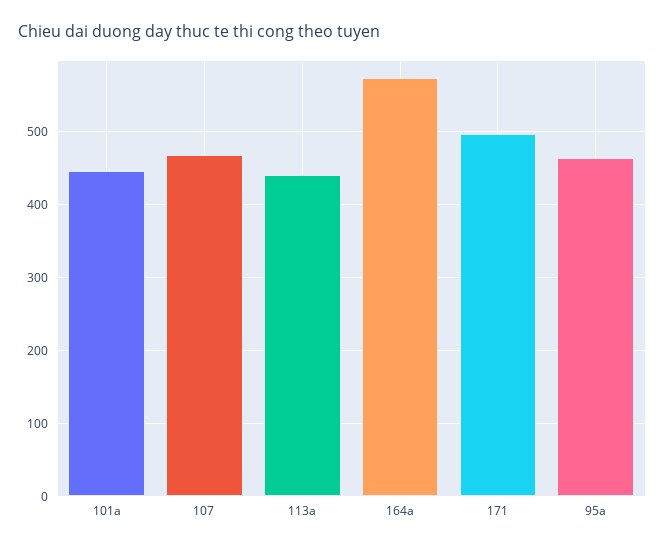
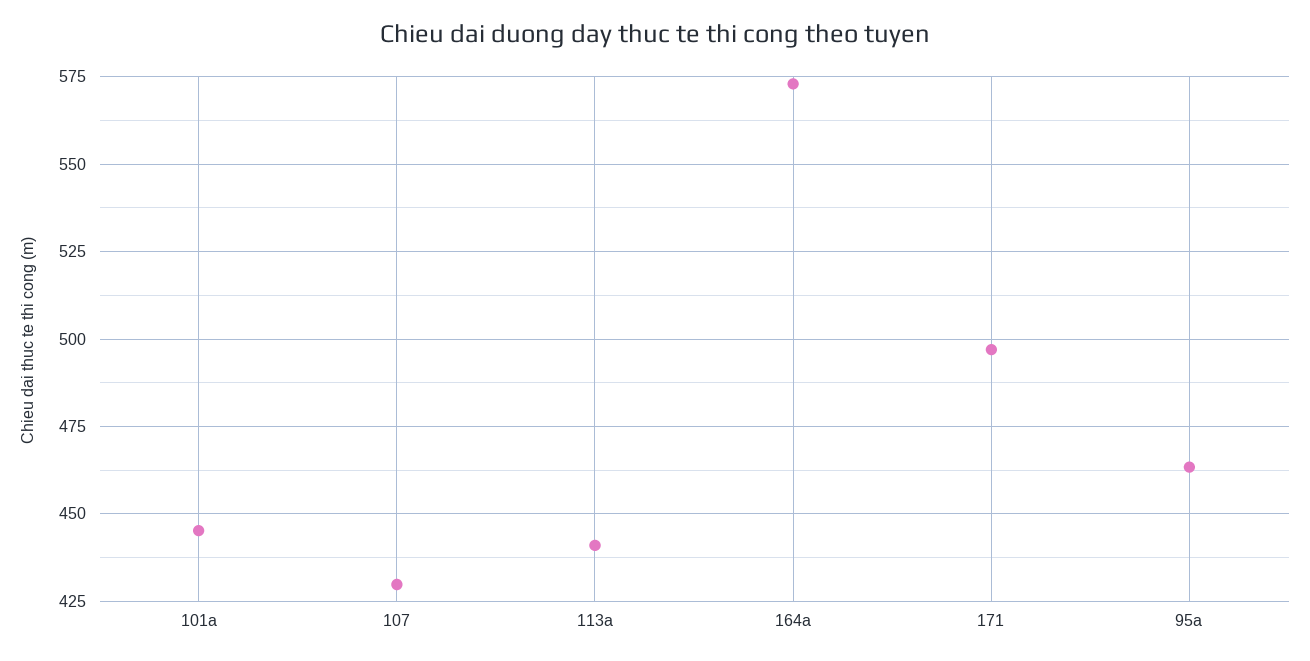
107: 470 -> 430

